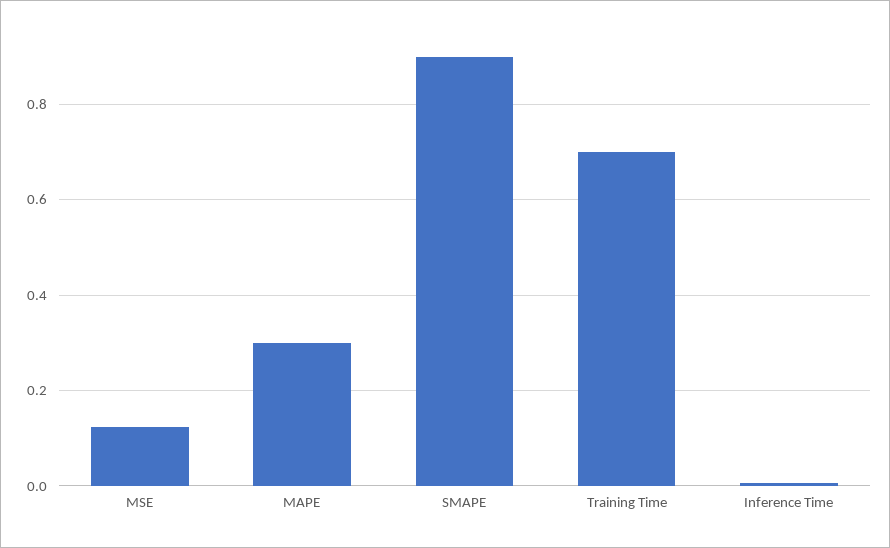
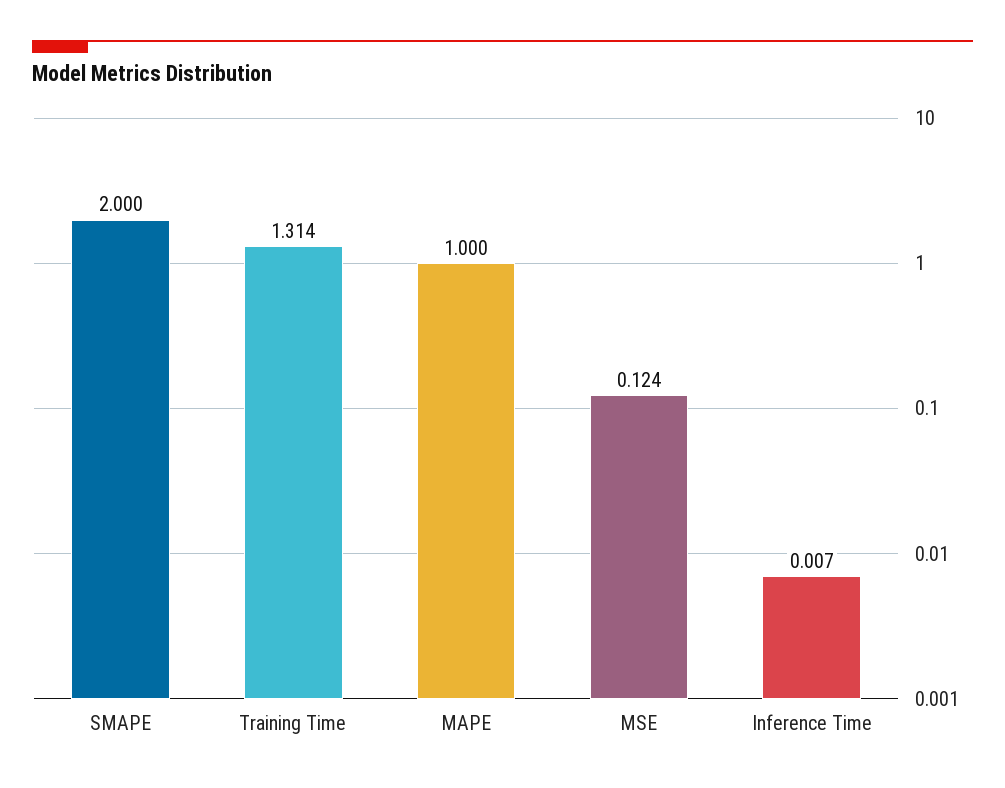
MAPE: 0.3 -> 1
SMAPE: 0.9 -> 2
Training Time: 0.7 -> 1.314

